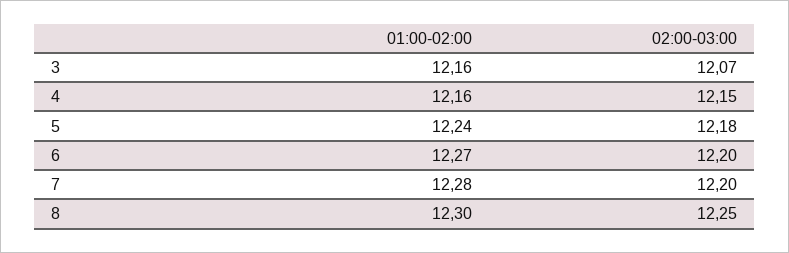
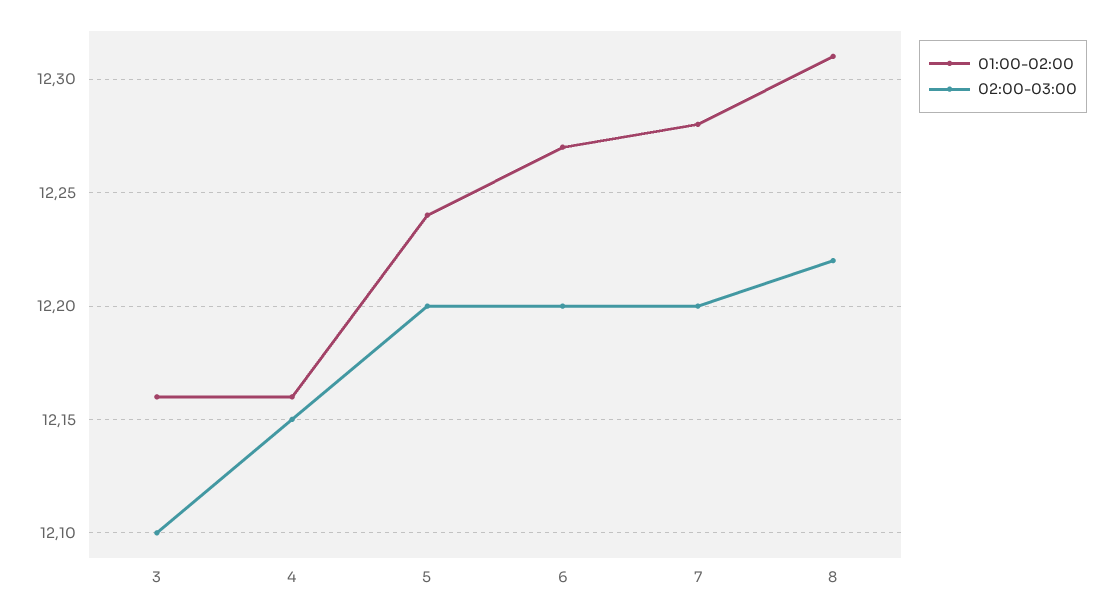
02:00-03:00, 3: 12.07 -> 12.1
02:00-03:00, 5: 12.18 -> 12.2
01:00-02:00, 8: 12.3 -> 12.31
02:00-03:00, 8: 12.25 -> 12.22

